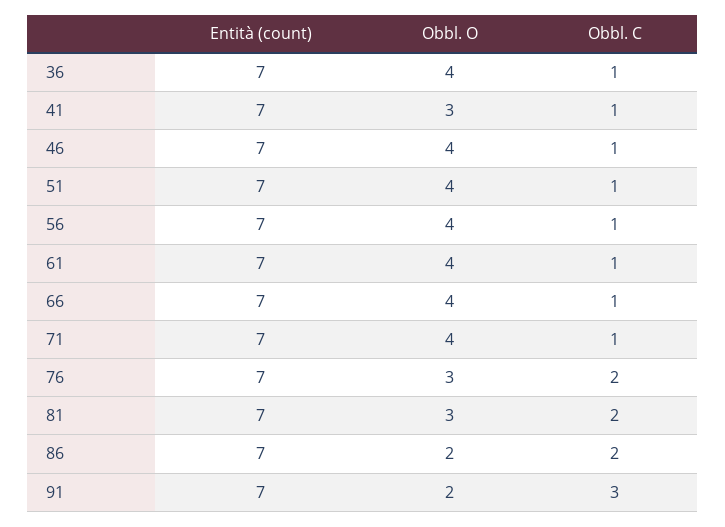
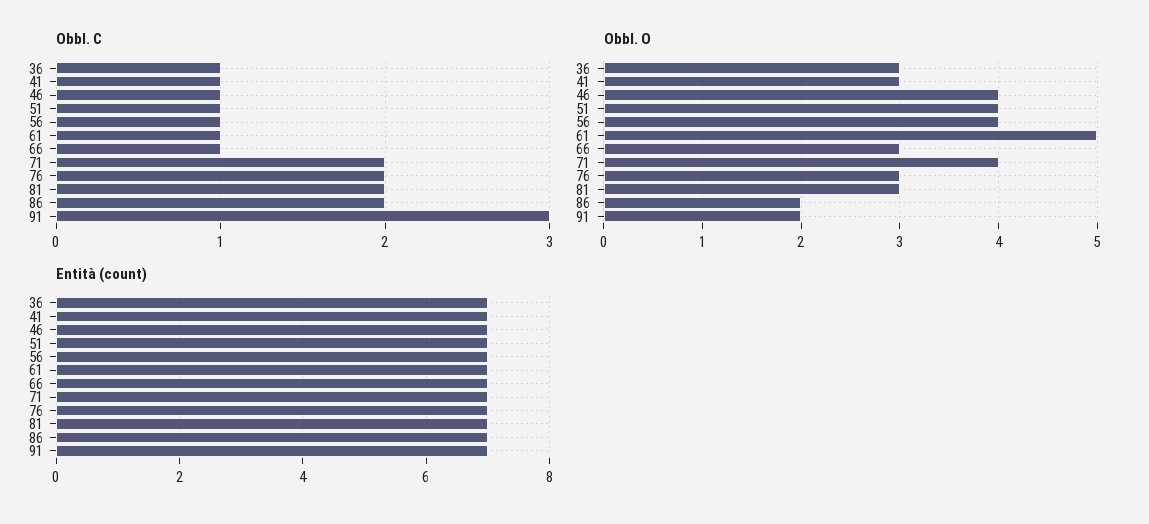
Obbl. O, 36: 4 -> 3
Obbl. O, 61: 4 -> 5
Obbl. O, 66: 4 -> 3
Obbl. C, 71: 1 -> 2

